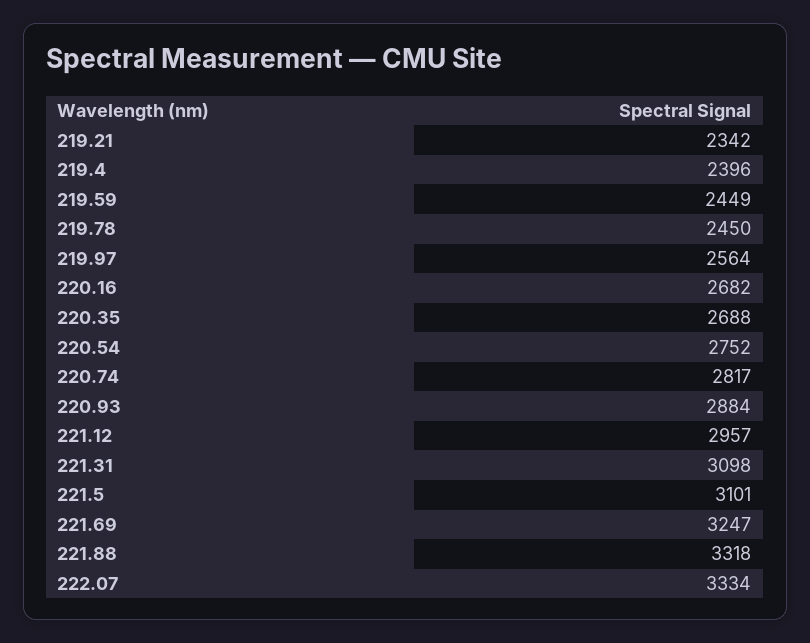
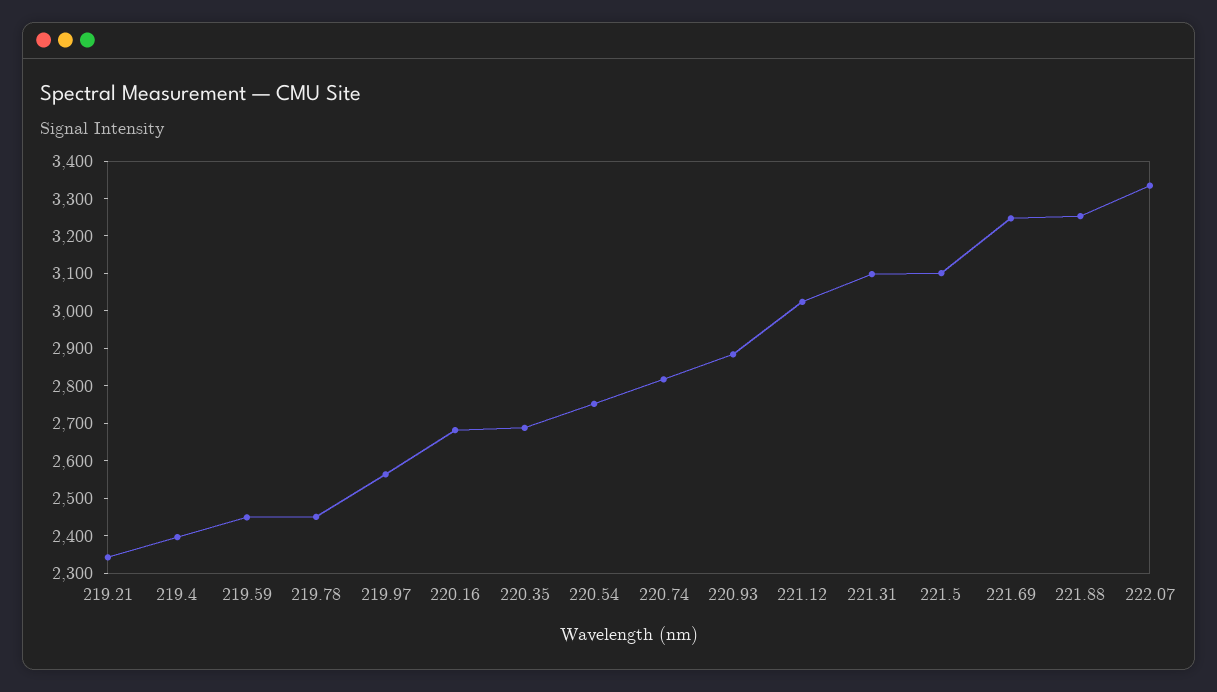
221.12: 2957 -> 3025
221.88: 3318 -> 3250

